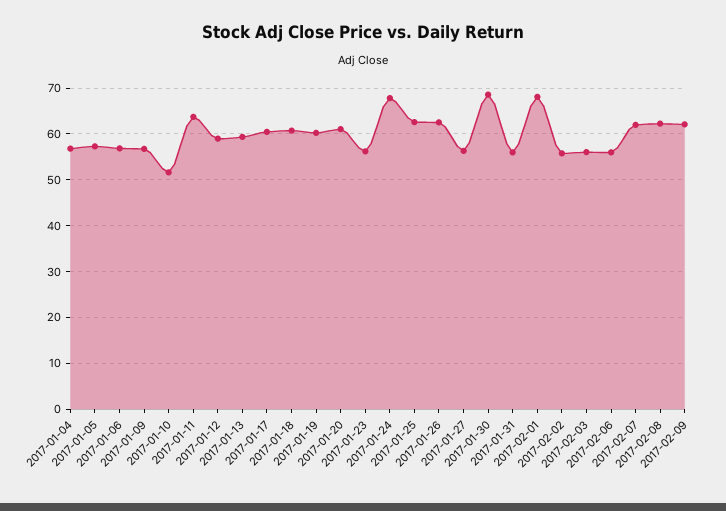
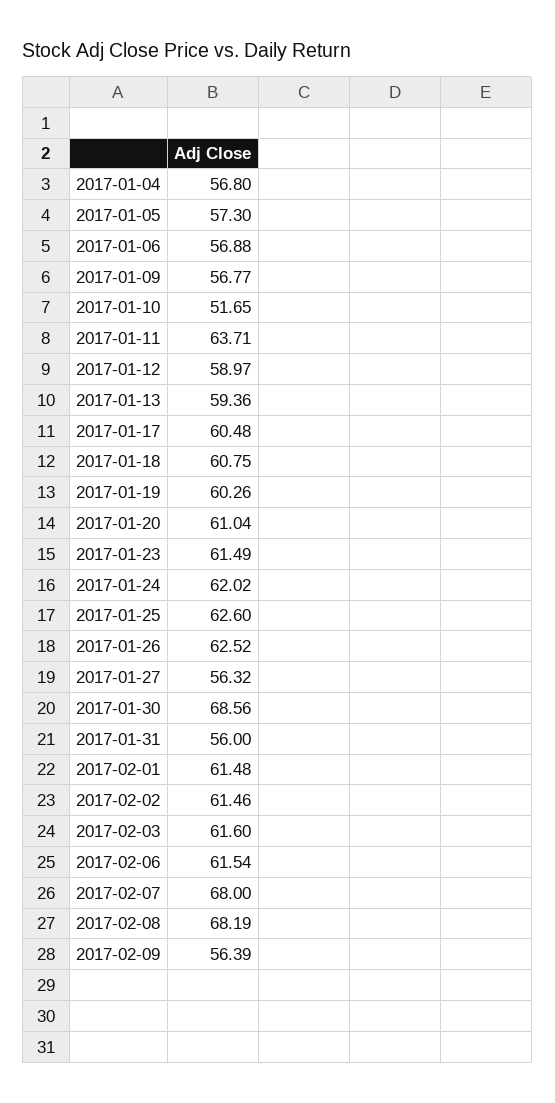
2017-01-23: 56 -> 61.49
2017-01-24: 68 -> 62.02
2017-02-01: 68 -> 61.48
2017-02-02: 56 -> 61.46
2017-02-03: 56 -> 61.6
2017-02-06: 56 -> 61.54
2017-02-07: 62 -> 68
2017-02-08: 62 -> 68.19
2017-02-09: 62 -> 56.39

